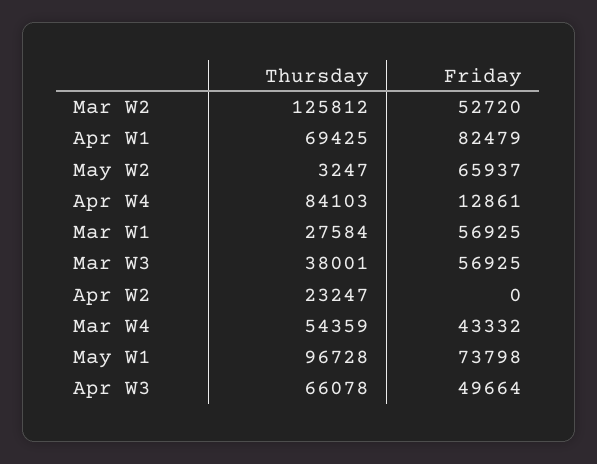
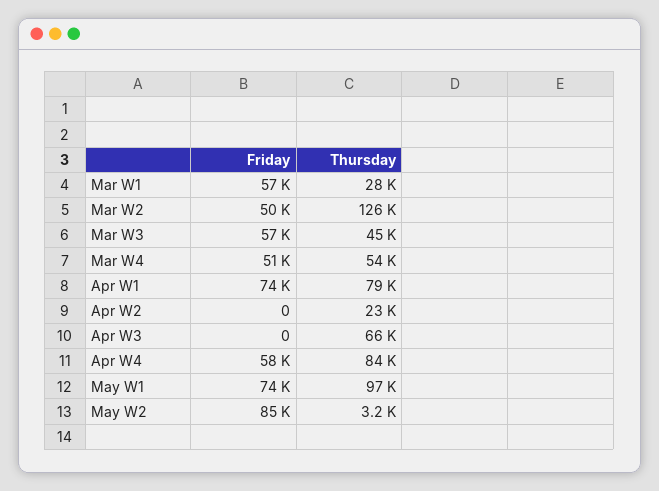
Friday, Mar W2: 52720 -> 50000
Thursday, Apr W1: 69425 -> 79000
Friday, Apr W1: 82479 -> 74000
Friday, May W2: 65937 -> 85000
Friday, Apr W4: 12861 -> 58000
Thursday, Mar W3: 38001 -> 45000
Friday, Mar W4: 43332 -> 51000
Friday, Apr W3: 49664 -> 0

